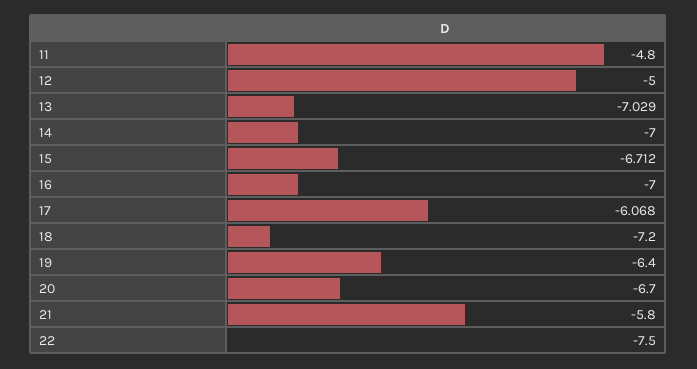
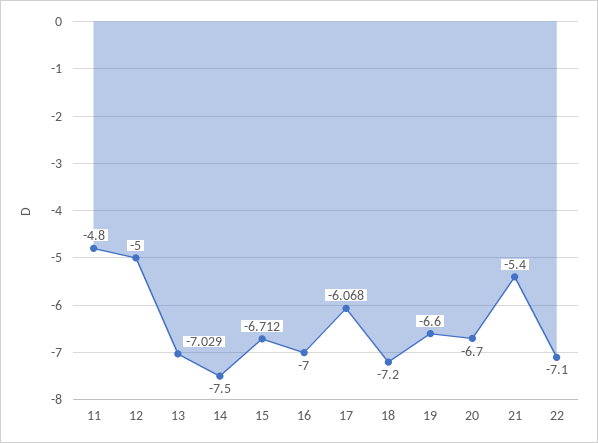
14: -7 -> -7.5
19: -6.4 -> -6.6
21: -5.8 -> -5.4
22: -7.5 -> -7.1

